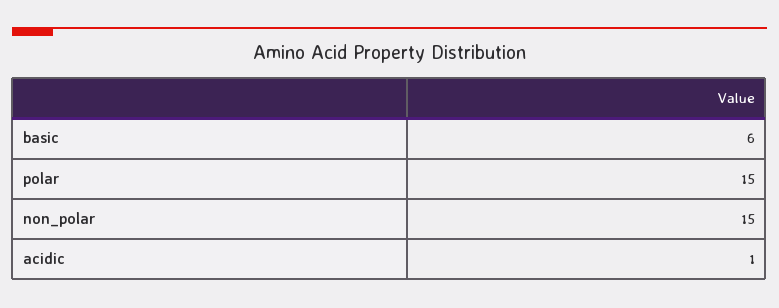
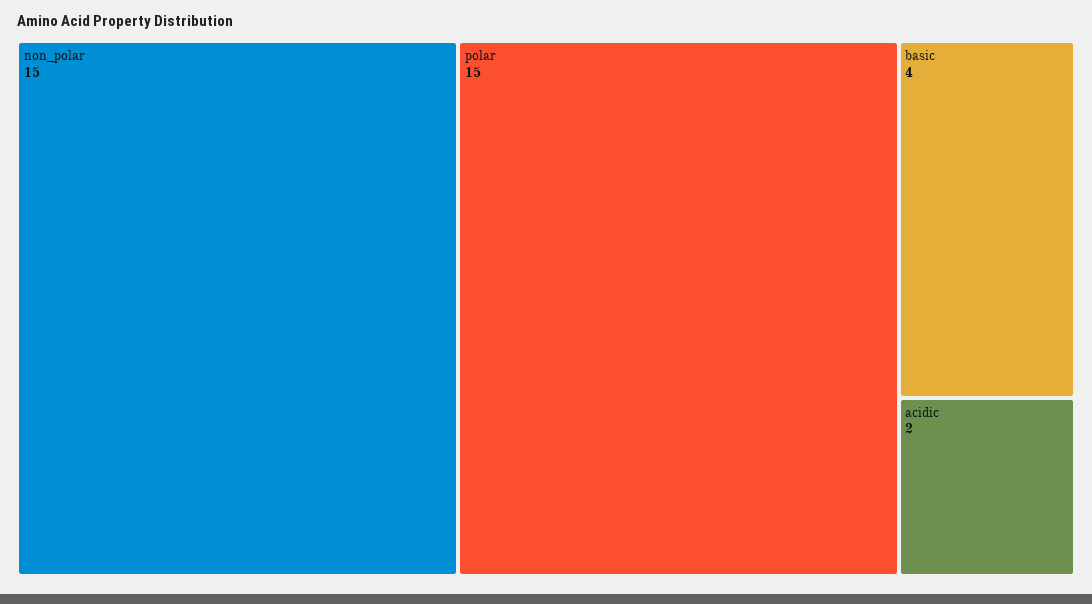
basic: 6 -> 4
acidic: 1 -> 2

